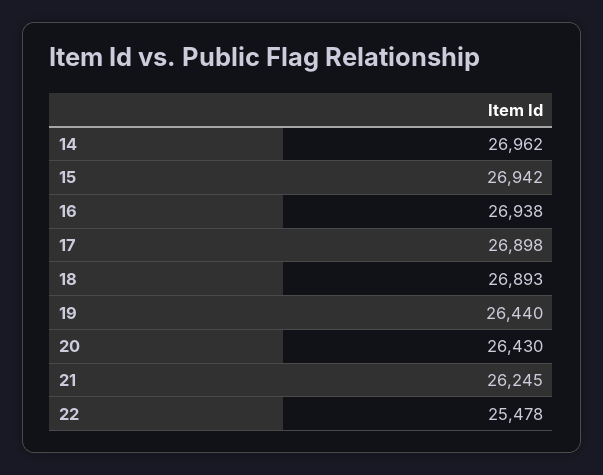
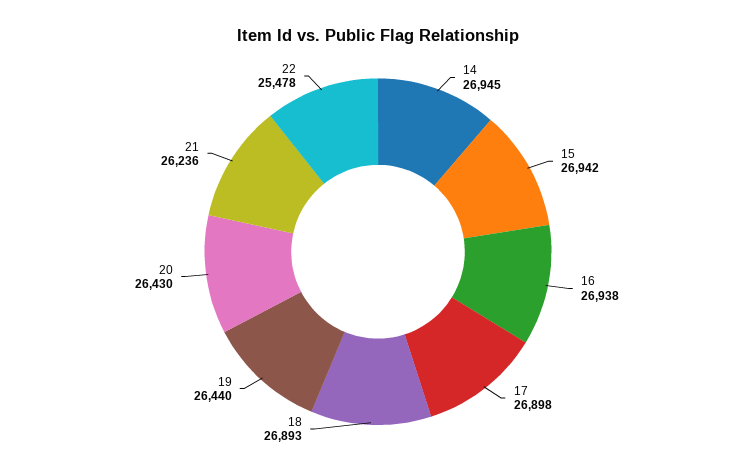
14: 26962 -> 26945
21: 26245 -> 26236

